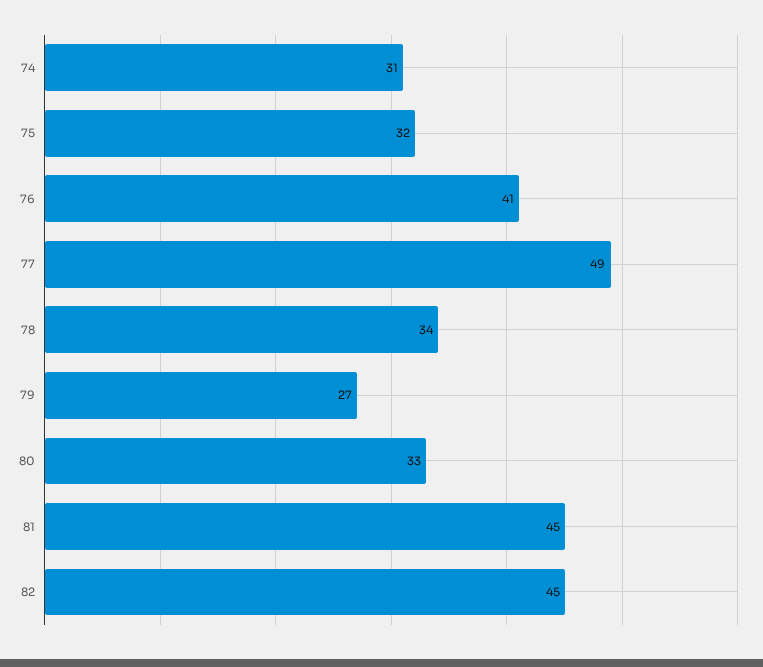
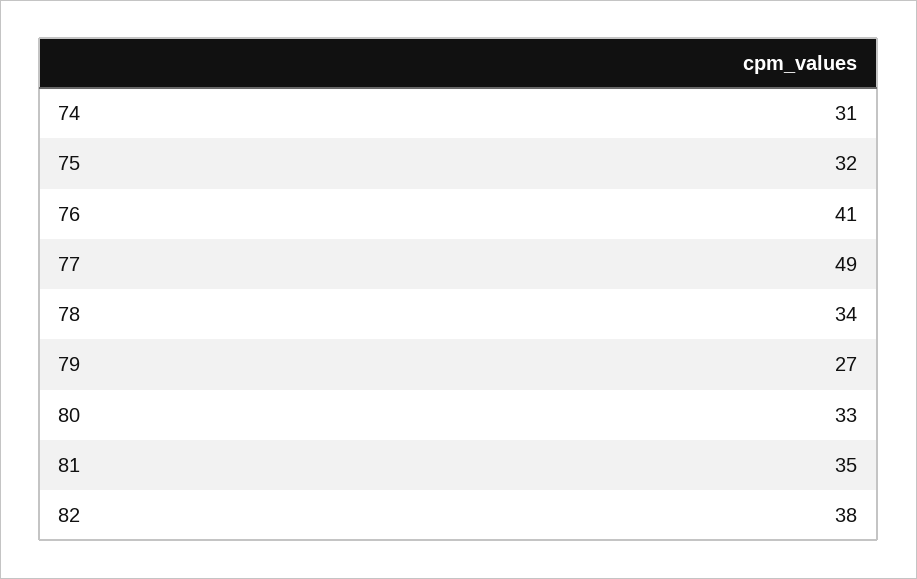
81: 45 -> 35
82: 45 -> 38

